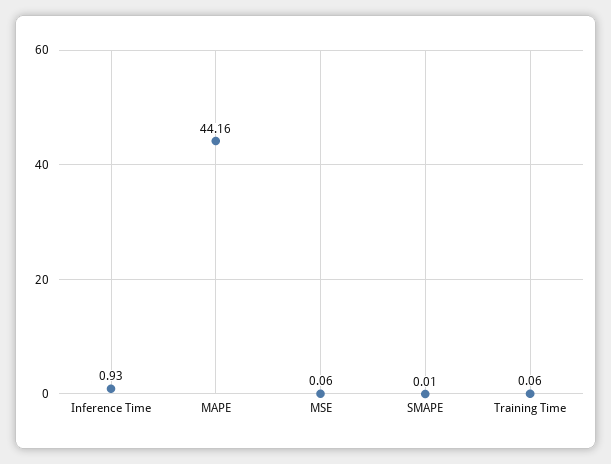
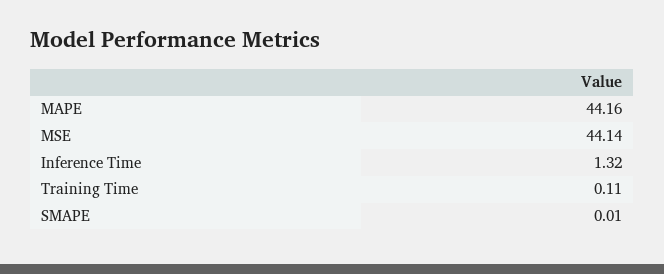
Inference Time: 0.93 -> 1.32
MSE: 0.06 -> 44.14
Training Time: 0.06 -> 0.11

